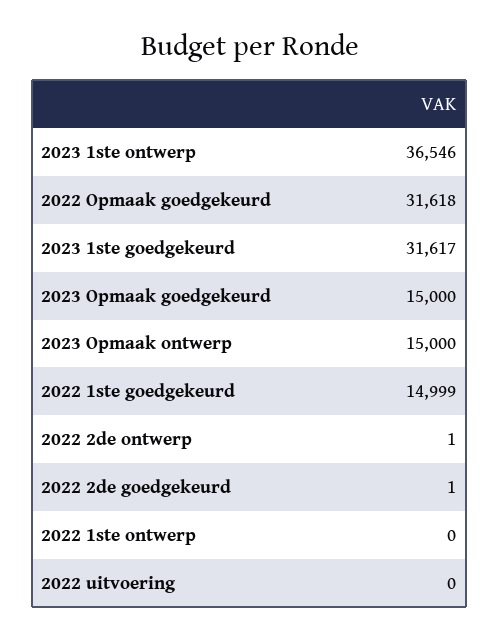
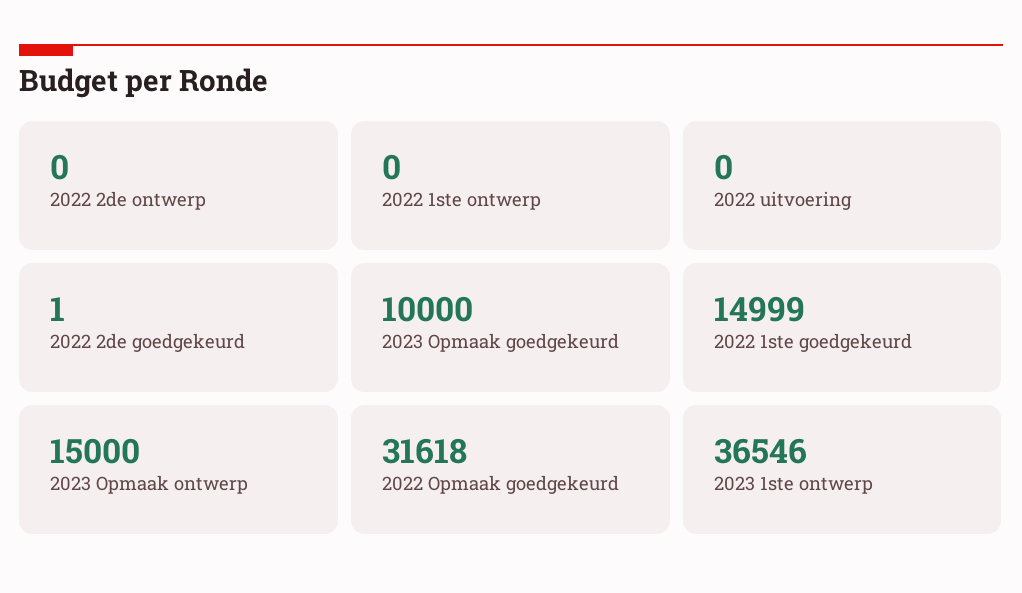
2023 1ste goedgekeurd: 31617 -> none
2023 Opmaak goedgekeurd: 15000 -> 10000
2022 2de ontwerp: 1 -> 0

